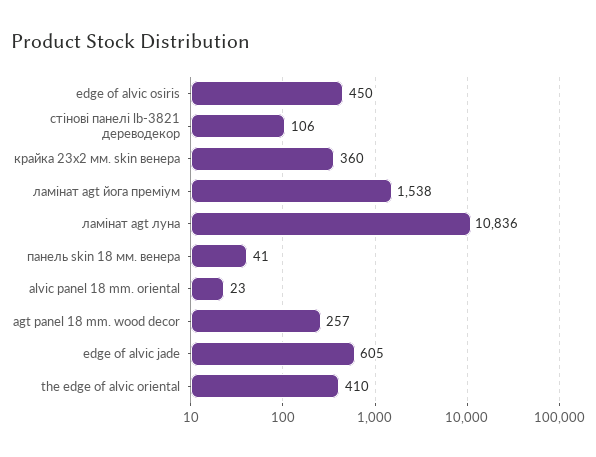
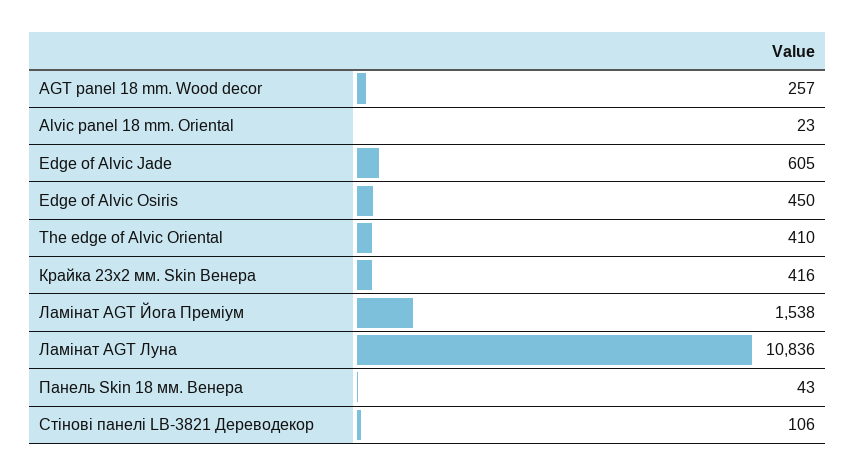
крайка 23x2 мм. skin венера: 360 -> 416
панель skin 18 мм. венера: 41 -> 43

